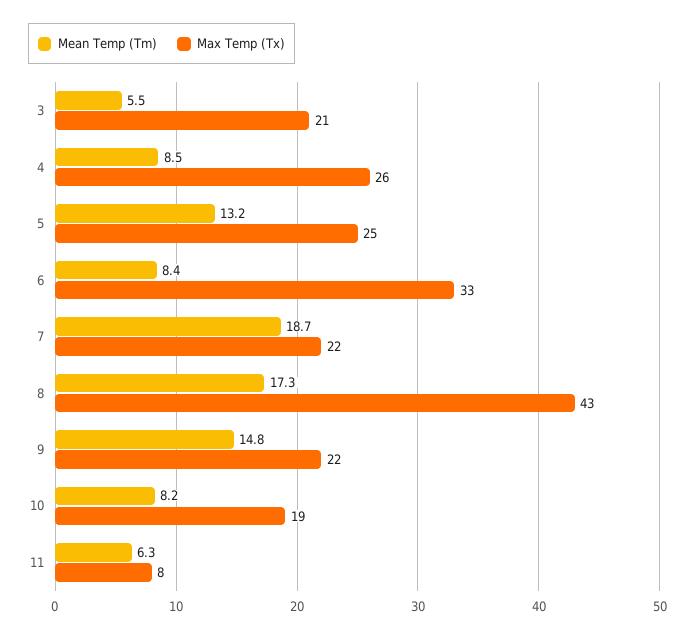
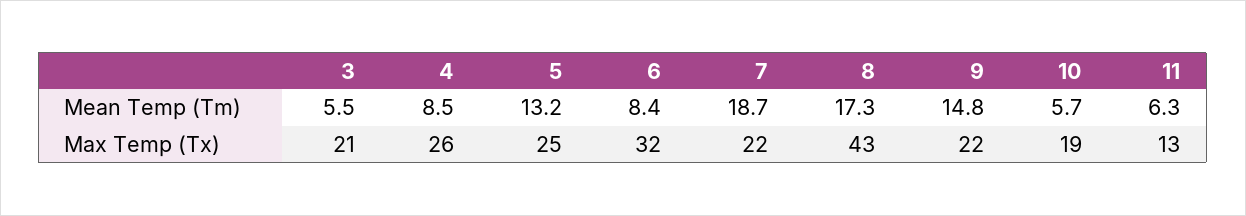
Max Temp (Tx), 6: 33 -> 32
Mean Temp (Tm), 10: 8.2 -> 5.7
Max Temp (Tx), 11: 8 -> 13

